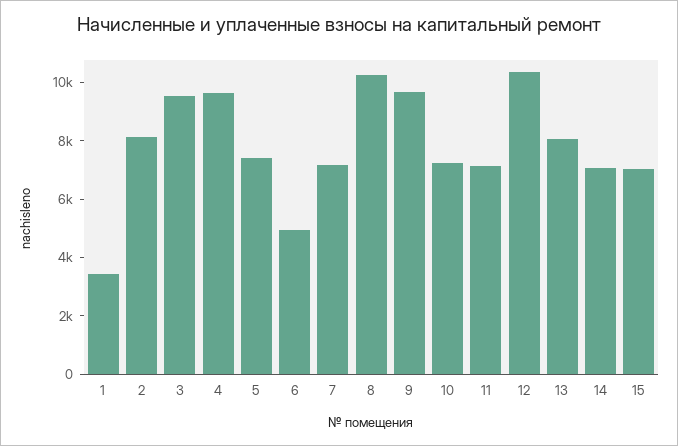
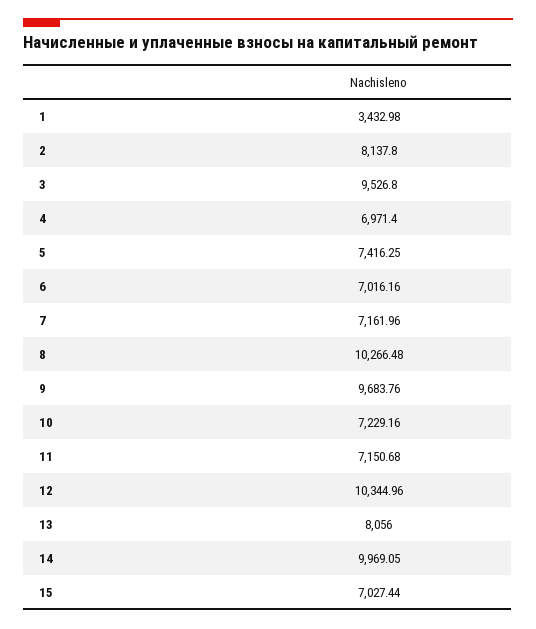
4: 9500 -> 6971.4
6: 5000 -> 7016.16
14: 7000 -> 9969.05

